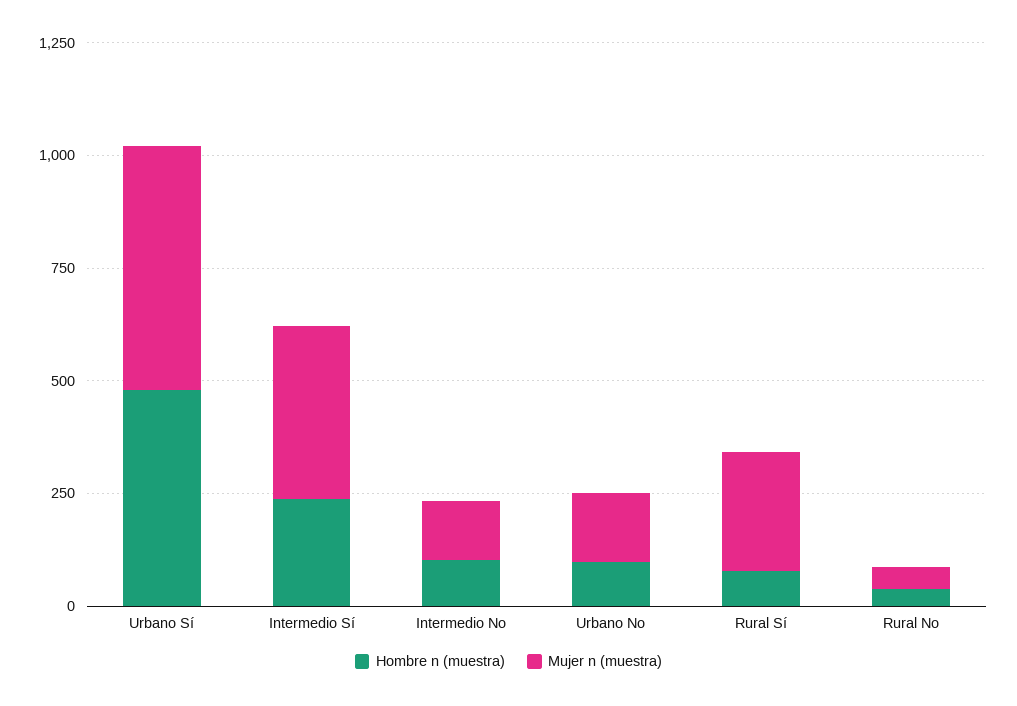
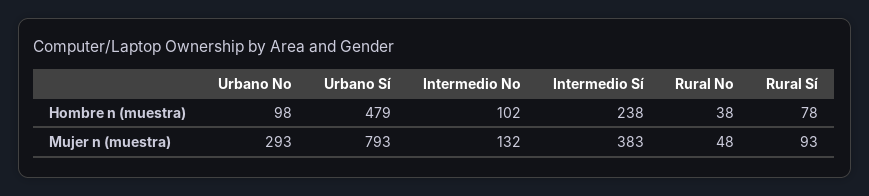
Mujer n (muestra), Urbano Sí: 550 -> 793
Mujer n (muestra), Urbano No: 150 -> 293
Mujer n (muestra), Rural Sí: 250 -> 93

